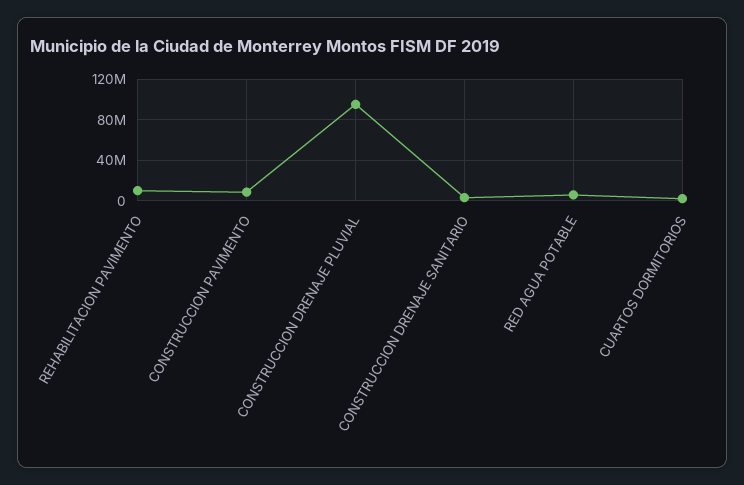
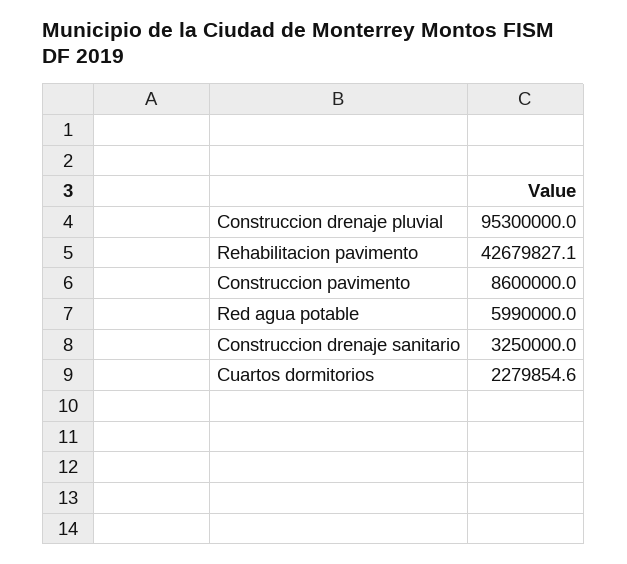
REHABILITACION PAVIMENTO: 10000000 -> 42679827.1

